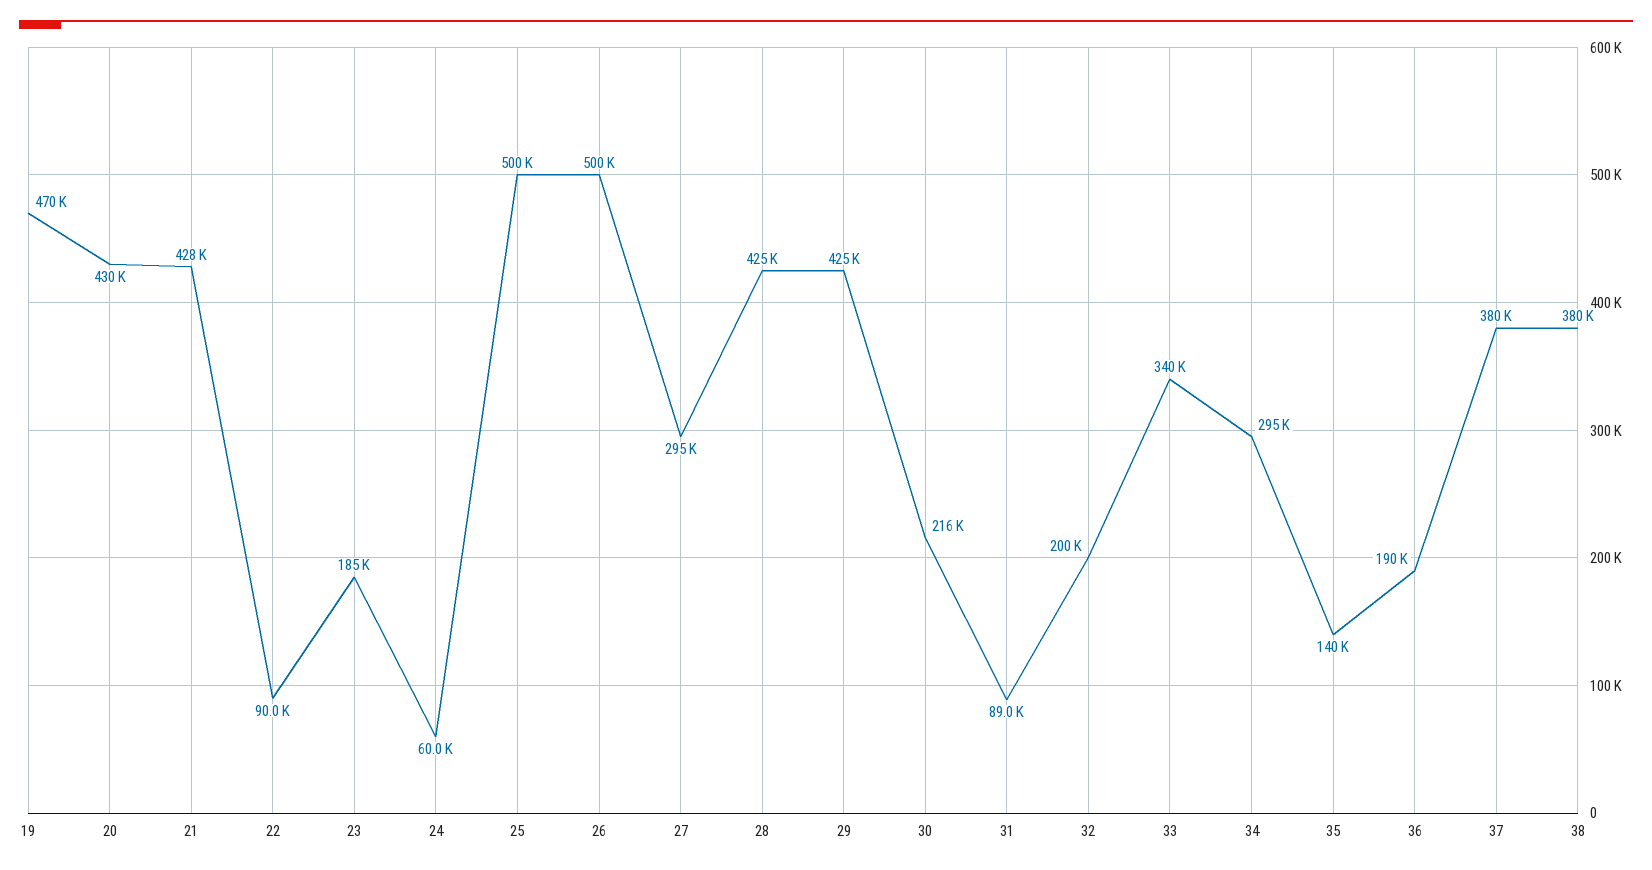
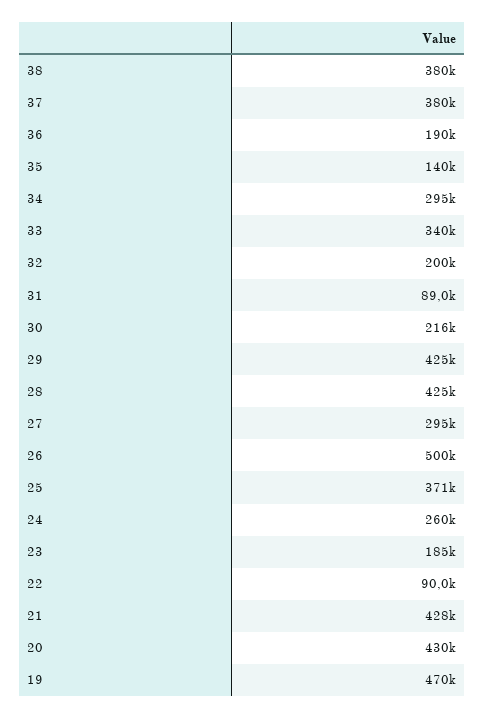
24: 60000 -> 260000
25: 500000 -> 371000

